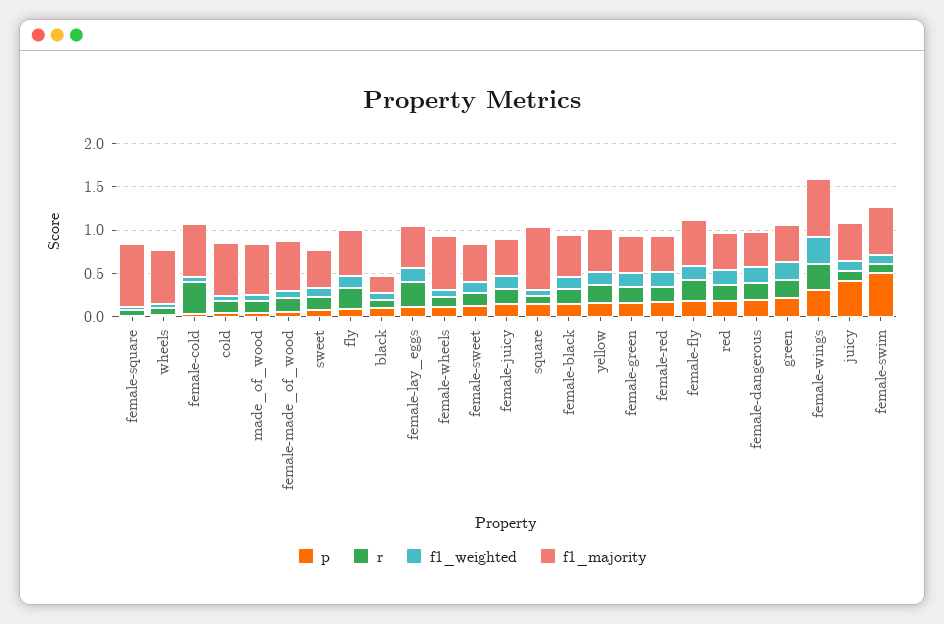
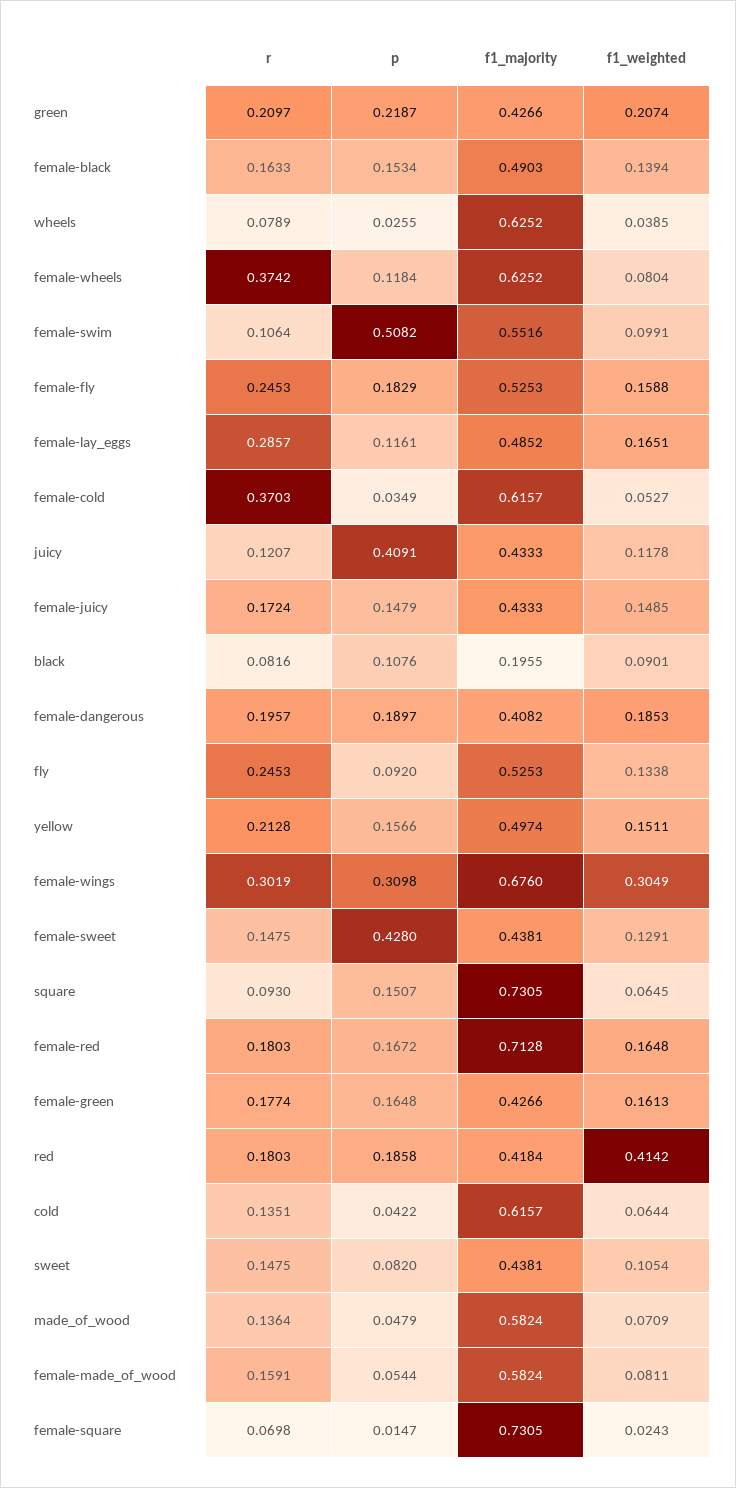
r, female-wheels: 0.1 -> 0.3742
p, female-sweet: 0.1 -> 0.428
f1_majority, female-red: 0.4 -> 0.7128
f1_weighted, red: 0.2 -> 0.4142

